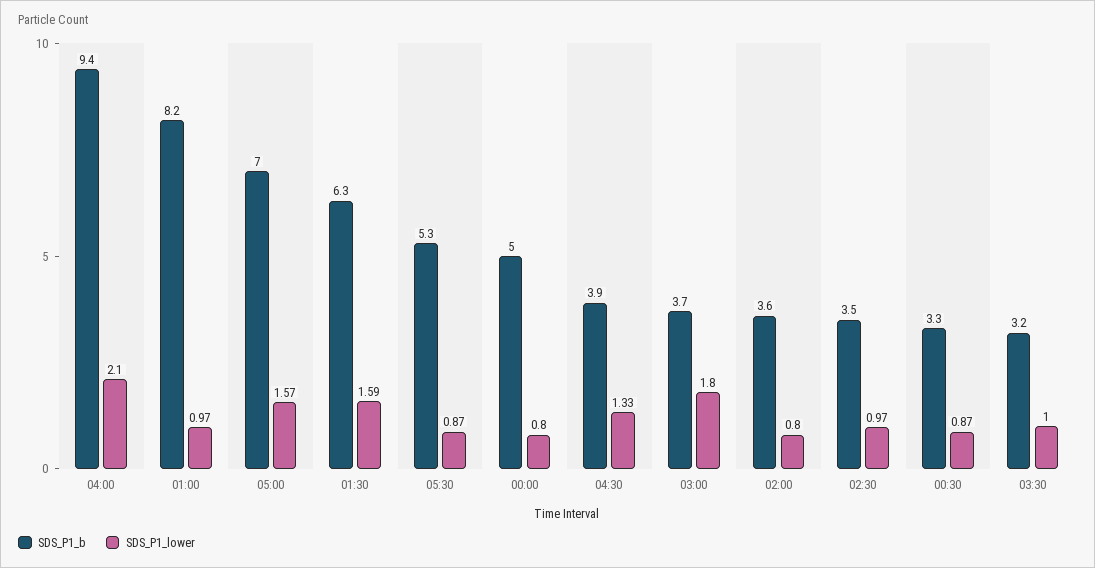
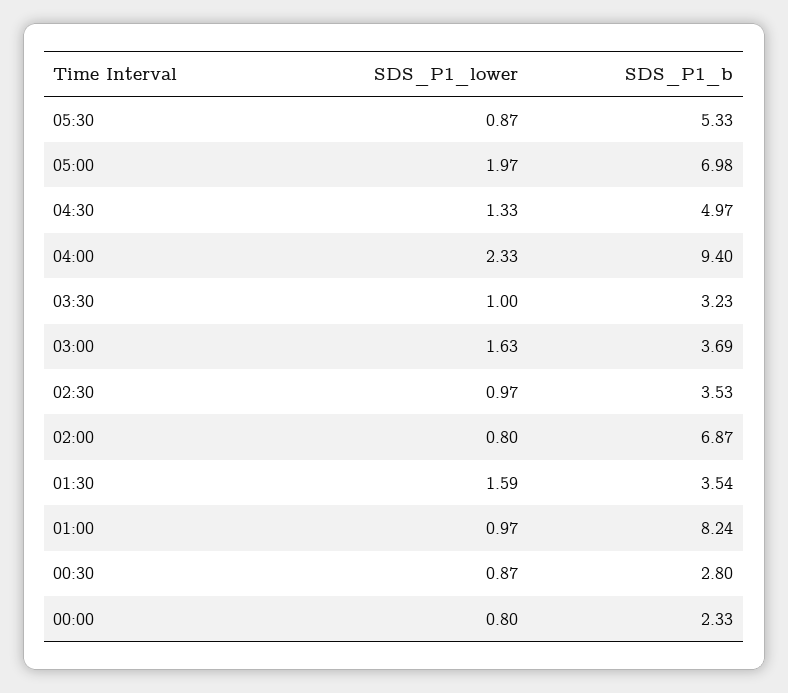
SDS_P1_lower, 04:00: 2.1 -> 2.33
SDS_P1_lower, 05:00: 1.57 -> 1.97
SDS_P1_b, 01:30: 6.3 -> 3.54
SDS_P1_b, 00:00: 5 -> 2.33
SDS_P1_b, 04:30: 3.9 -> 4.97
SDS_P1_lower, 03:00: 1.8 -> 1.63
SDS_P1_b, 02:00: 3.6 -> 6.87
SDS_P1_b, 00:30: 3.3 -> 2.8

